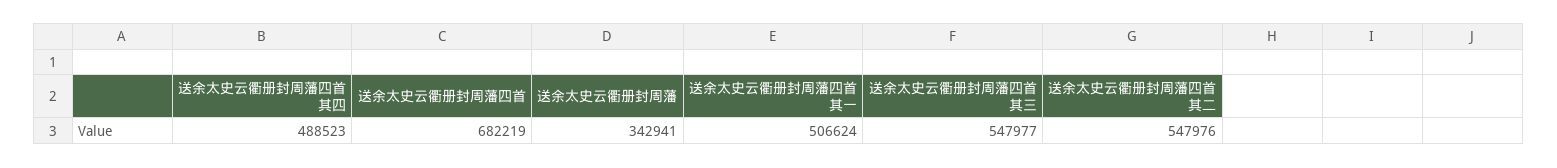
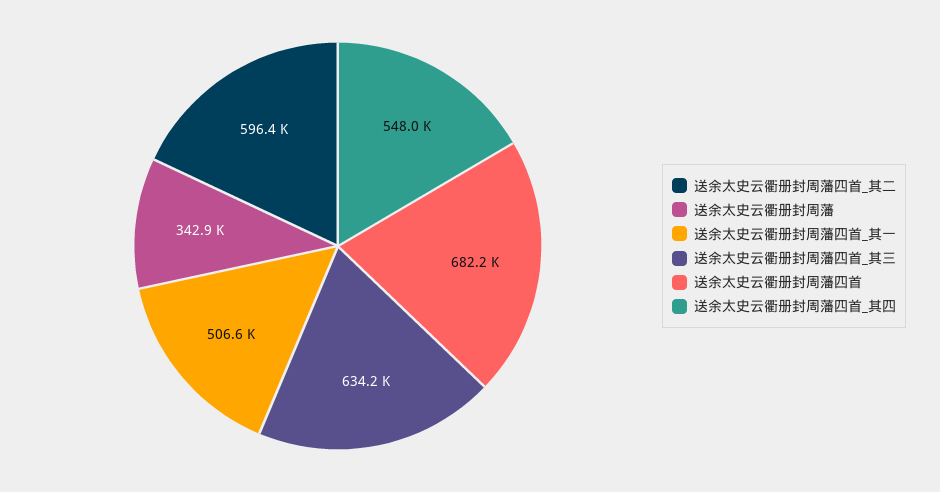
送余太史云衢册封周藩四首 其四: 488523 -> 548000
送余太史云衢册封周藩四首 其三: 547977 -> 634200
送余太史云衢册封周藩四首 其二: 547976 -> 596400

